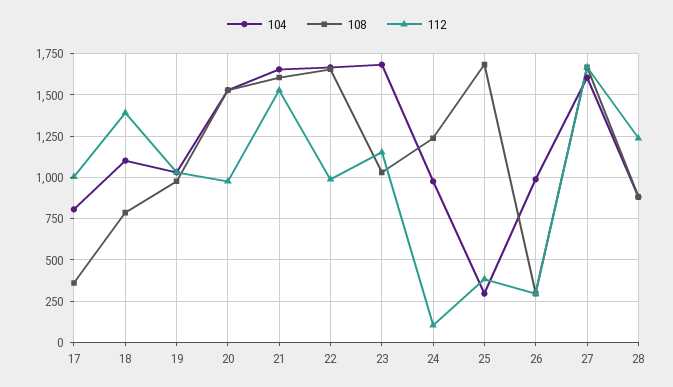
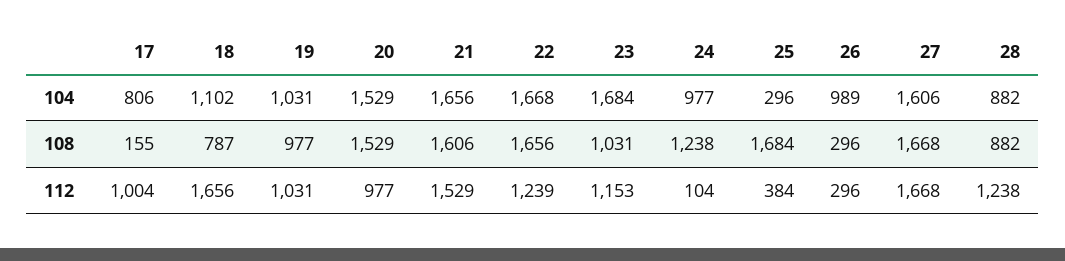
108, 17: 350 -> 155
112, 18: 1400 -> 1656
112, 22: 1000 -> 1239

